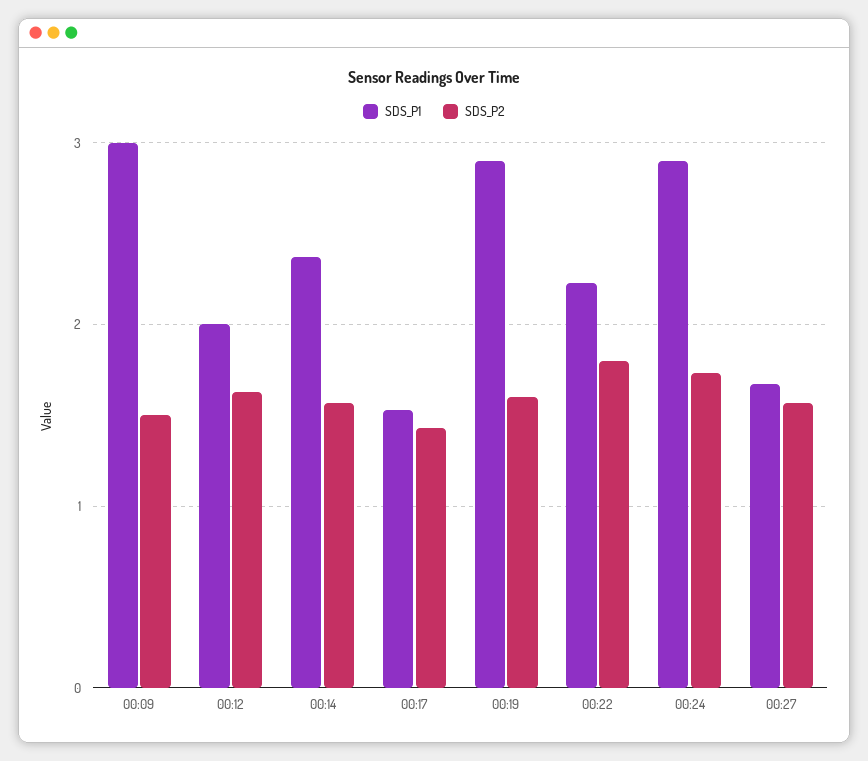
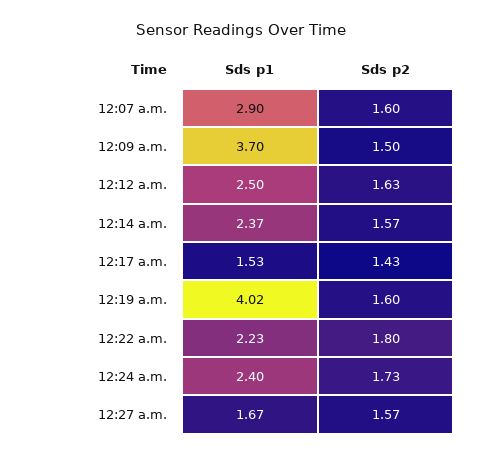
SDS_P1, 00:09: 3 -> 3.7
SDS_P1, 00:12: 2 -> 2.5
SDS_P1, 00:19: 2.9 -> 4.02
SDS_P1, 00:24: 2.9 -> 2.4
SDS_P1, 12:07 a.m.: none -> 2.9
SDS_P2, 12:07 a.m.: none -> 1.6

